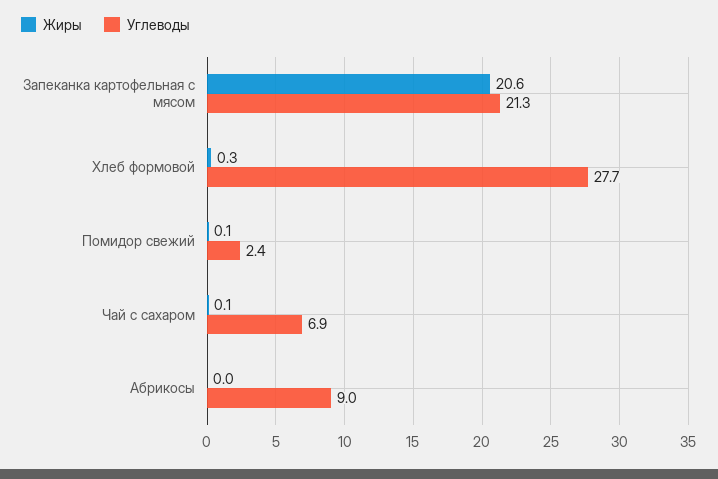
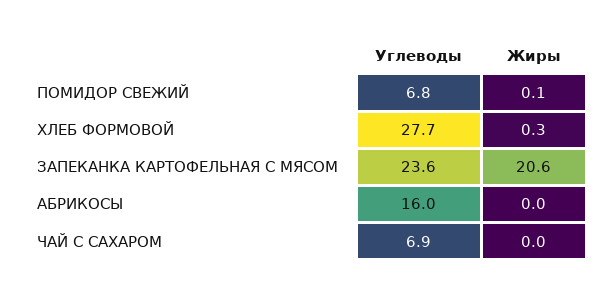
Углеводы, Запеканка картофельная с мясом: 21.3 -> 23.6
Углеводы, Помидор свежий: 2.4 -> 6.8
Жиры, Чай с сахаром: 0.1 -> 0
Углеводы, Абрикосы: 9 -> 16

